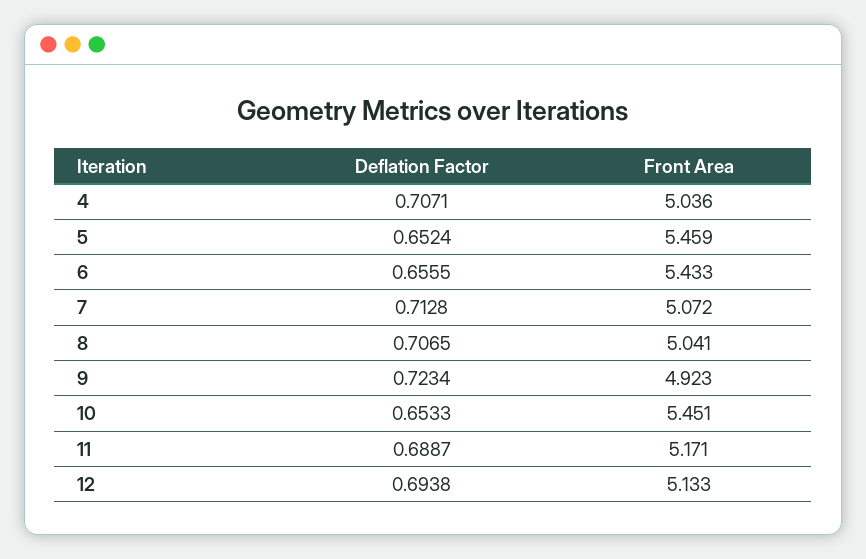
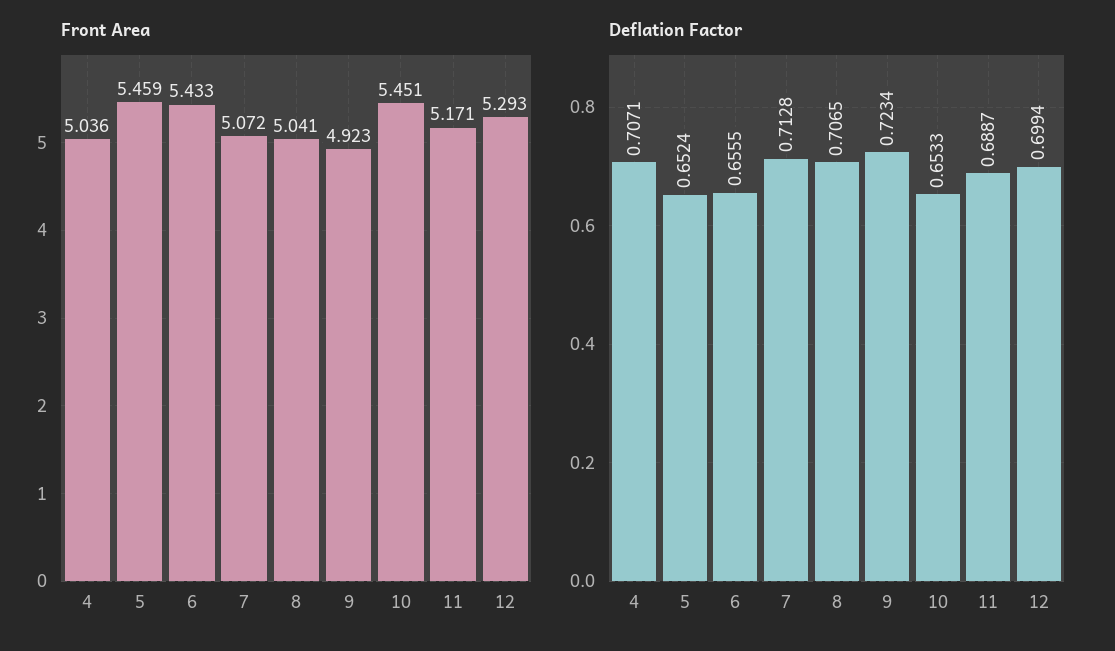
Deflation Factor, 12: 0.6938 -> 0.6994
Front Area, 12: 5.133 -> 5.293

